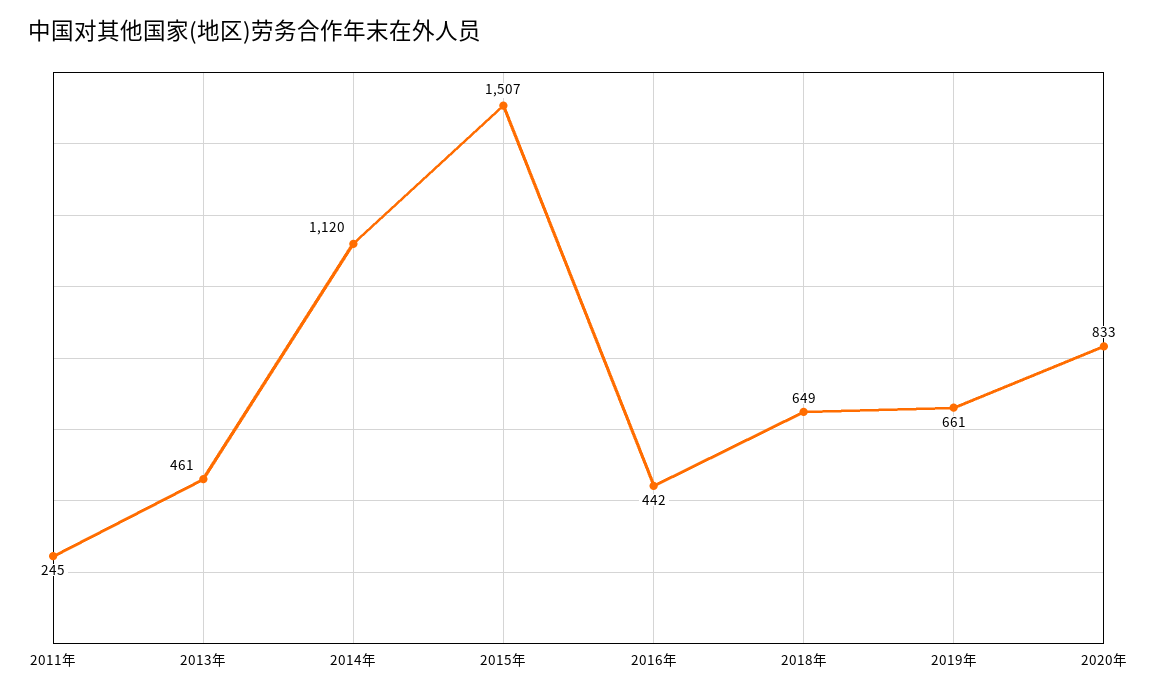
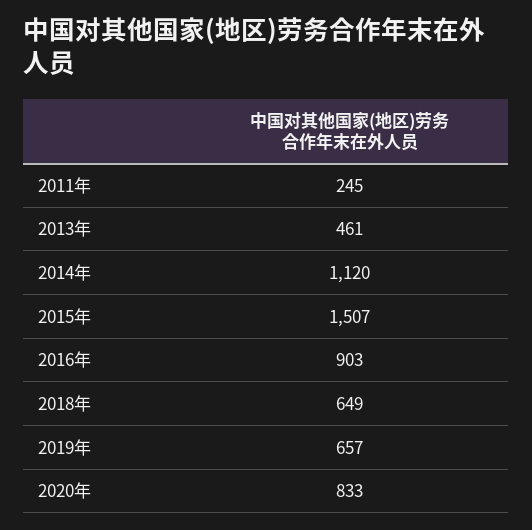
2016年: 442 -> 903
2019年: 661 -> 657

